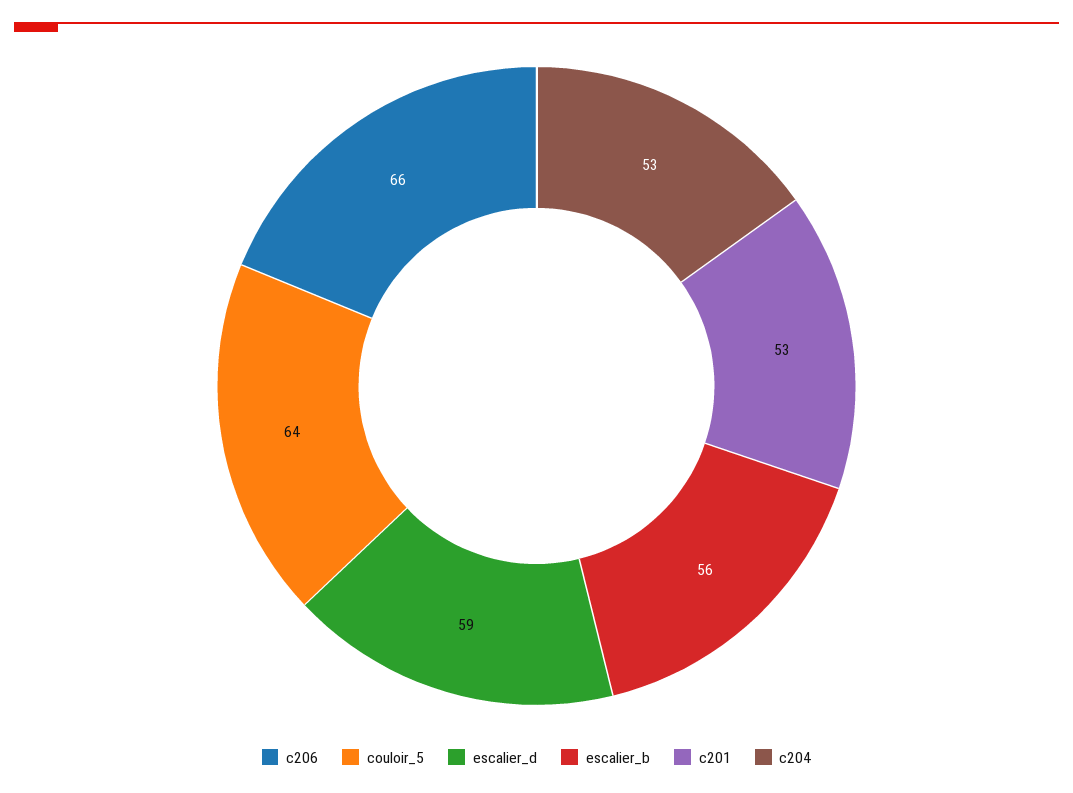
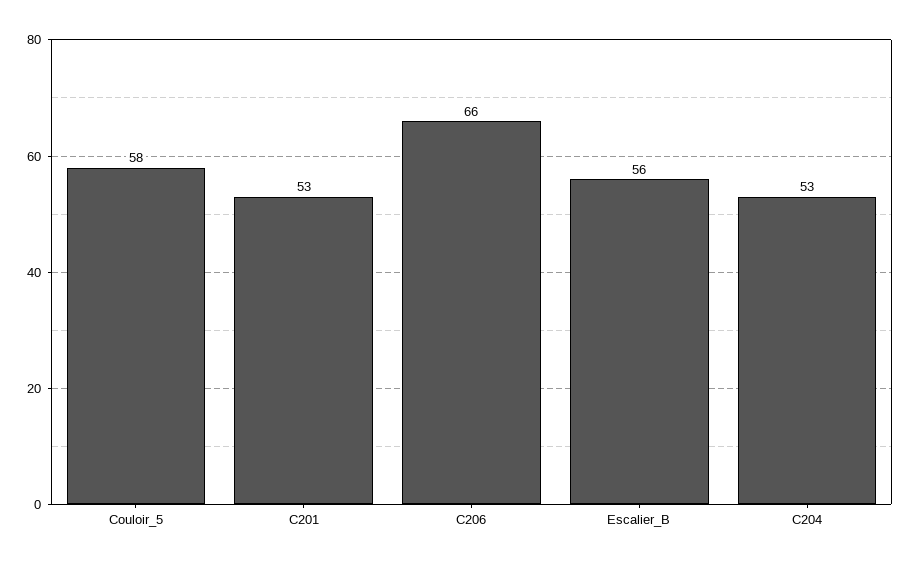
couloir_5: 64 -> 58
escalier_d: 59 -> none

